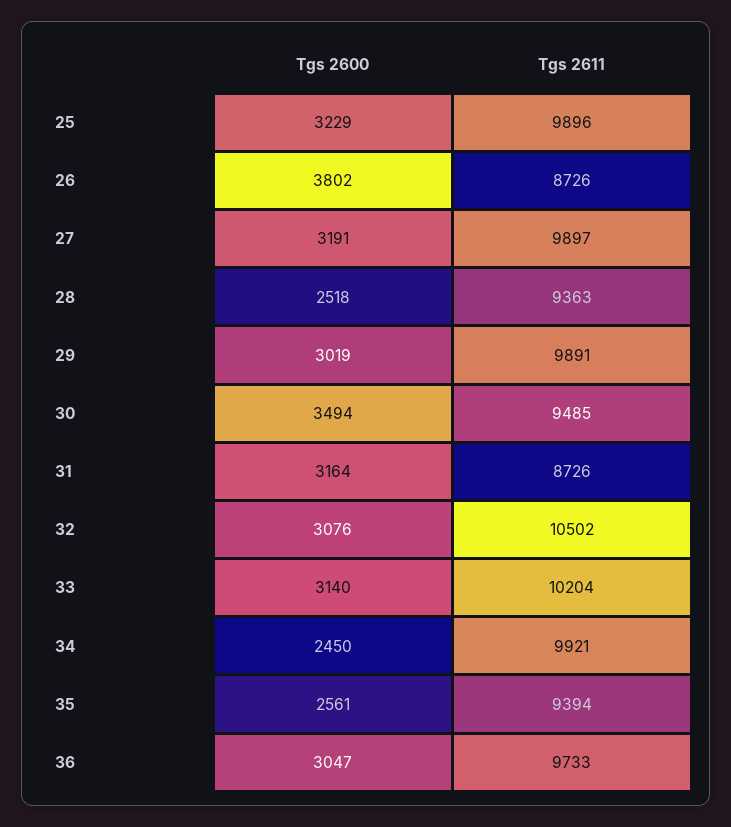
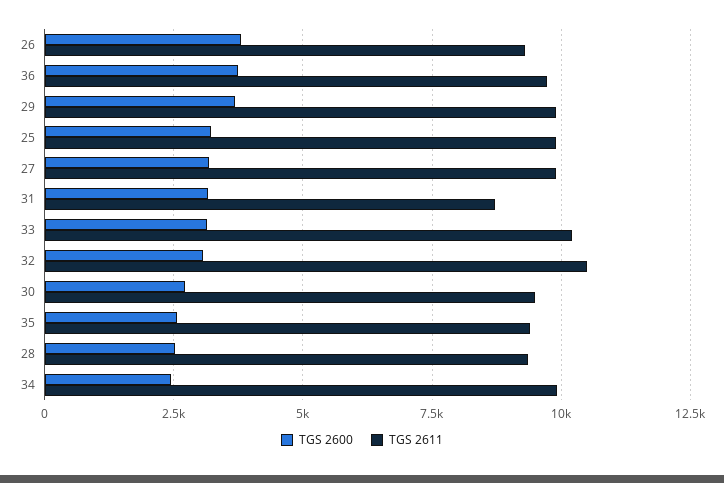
Tgs 2611, 26: 8726 -> 9250
Tgs 2600, 29: 3019 -> 3750
Tgs 2600, 30: 3494 -> 2750
Tgs 2600, 36: 3047 -> 3750

